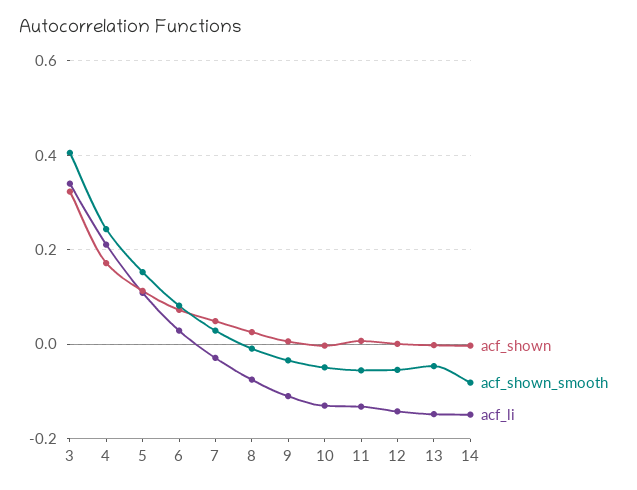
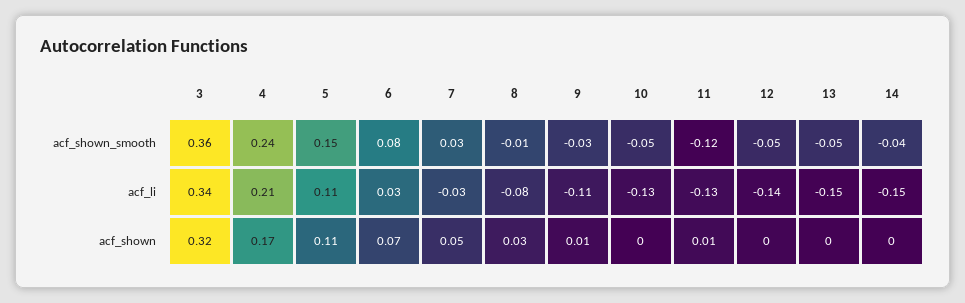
acf_shown_smooth, 3: 0.4 -> 0.36
acf_shown_smooth, 11: -0.06 -> -0.12
acf_shown_smooth, 14: -0.08 -> -0.04

